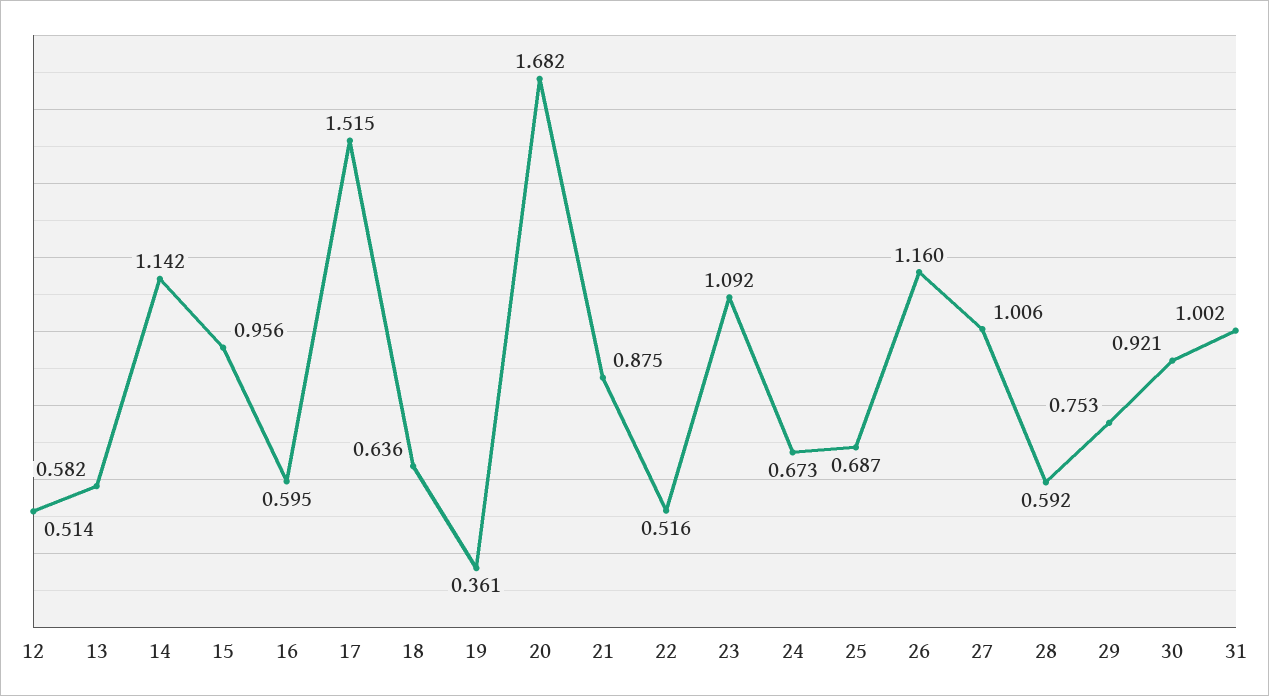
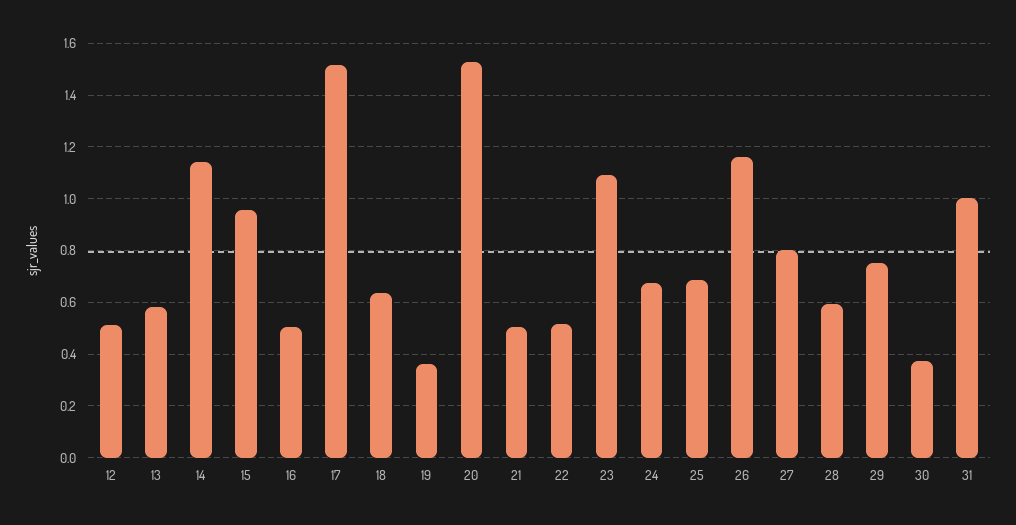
16: 0.595 -> 0.5
20: 1.682 -> 1.525
21: 0.875 -> 0.5
27: 1.006 -> 0.8
30: 0.921 -> 0.375

